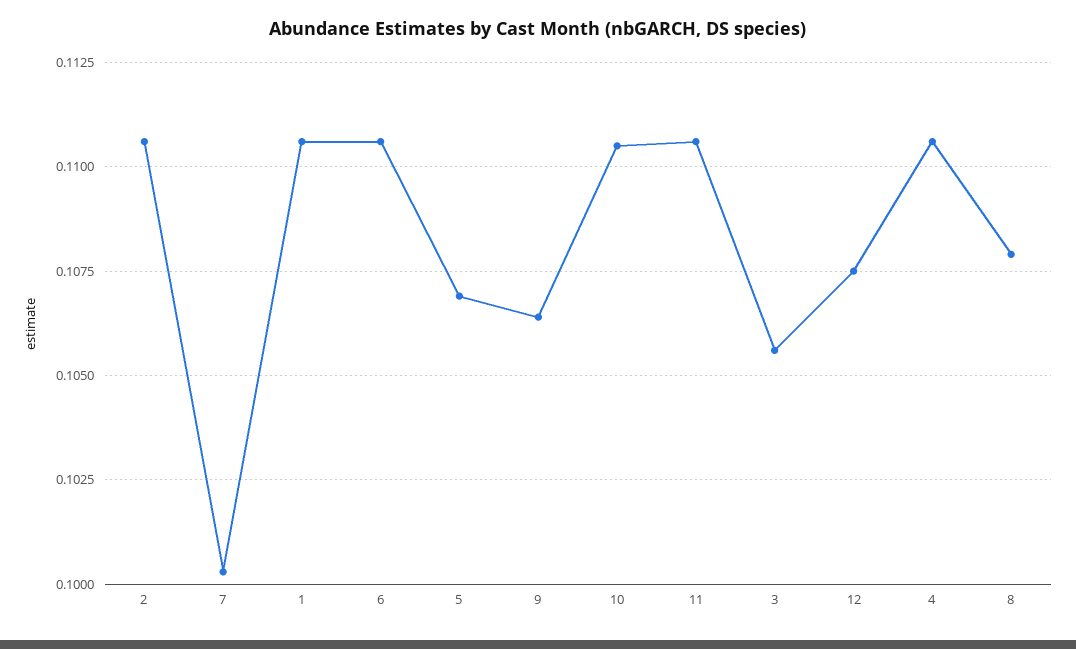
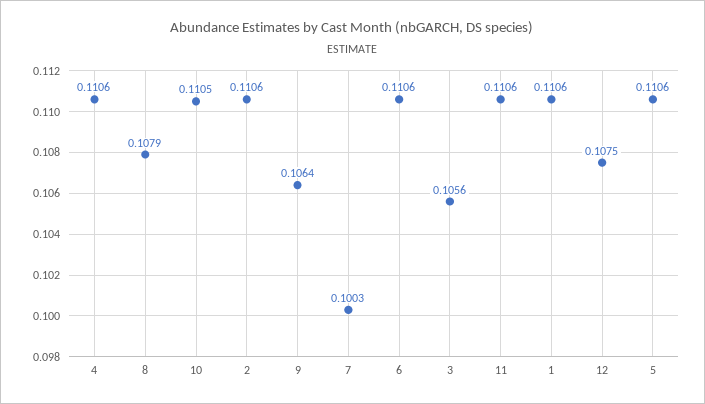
5: 0.107 -> 0.1106

